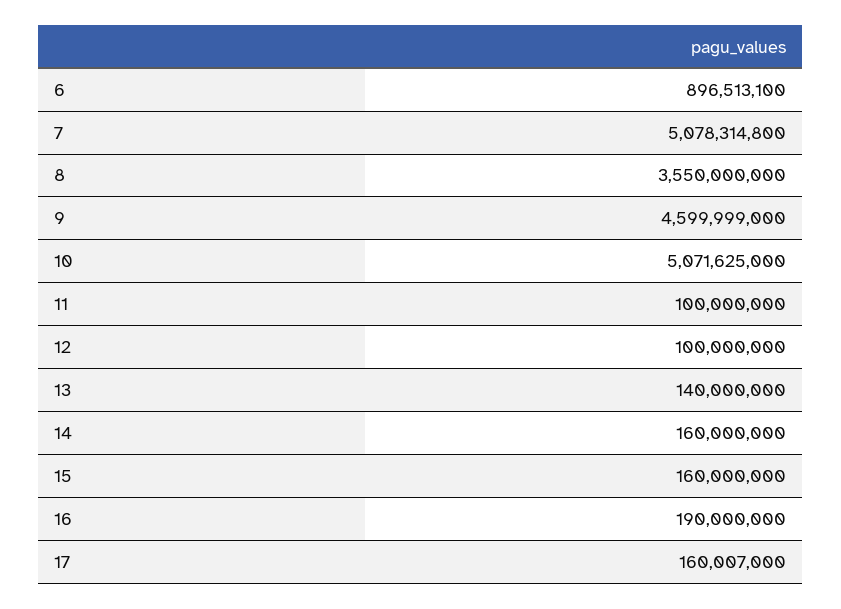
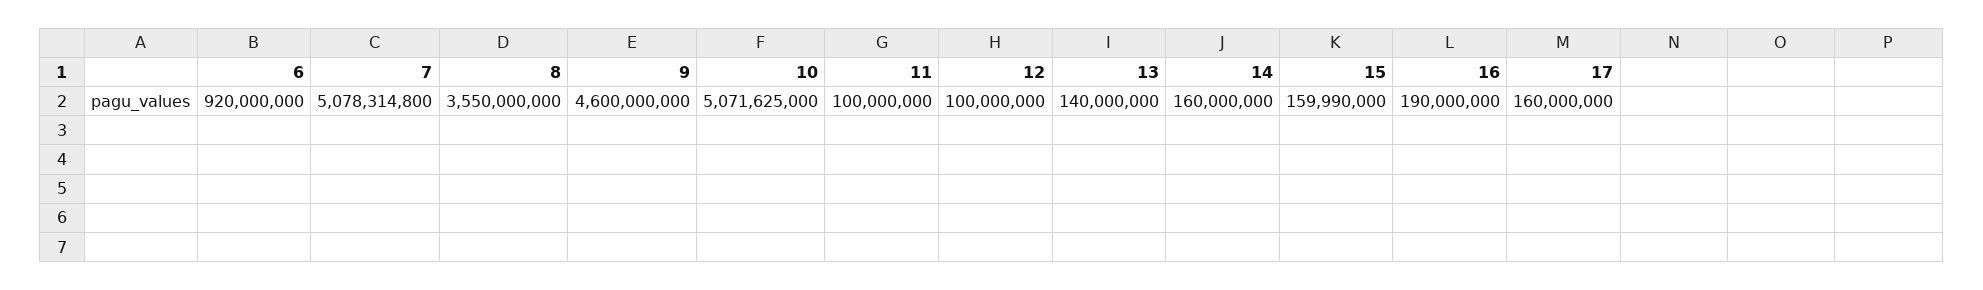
6: 896513100 -> 920000000
9: 4599999000 -> 4600000000
15: 160000000 -> 159990000
17: 160007000 -> 160000000

